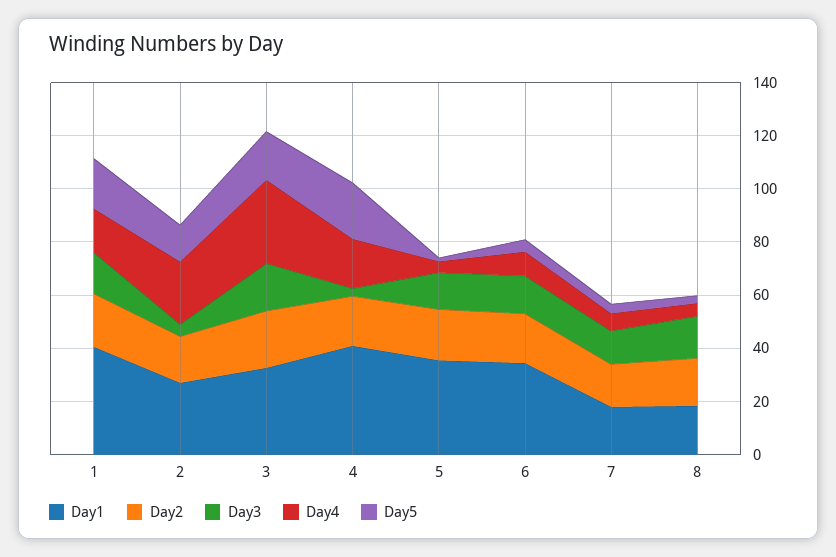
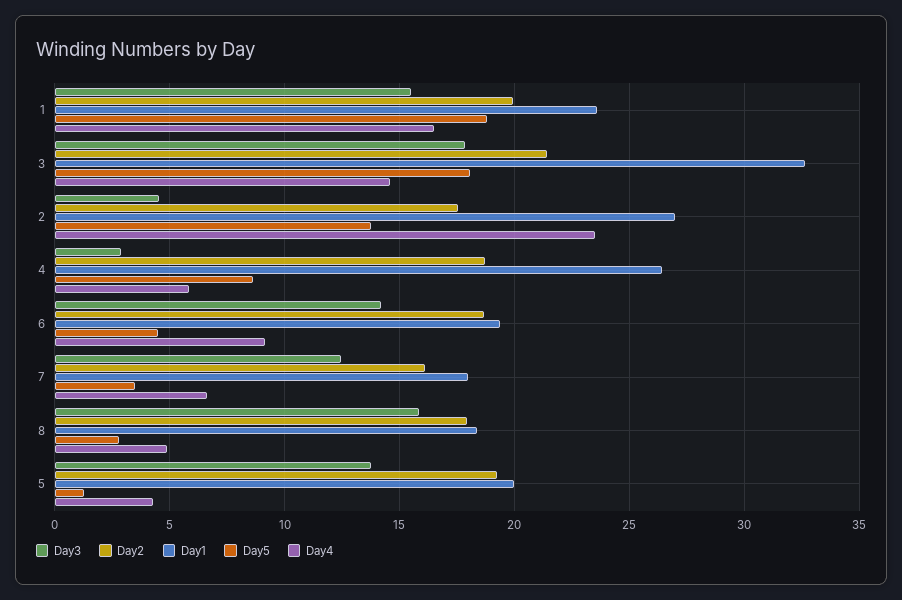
Day1, 1: 40 -> 23.5
Day4, 3: 30 -> 14.5
Day1, 4: 40 -> 26.5
Day4, 4: 20 -> 6
Day5, 4: 20 -> 8.5
Day1, 5: 35 -> 20
Day1, 6: 35 -> 19.5

